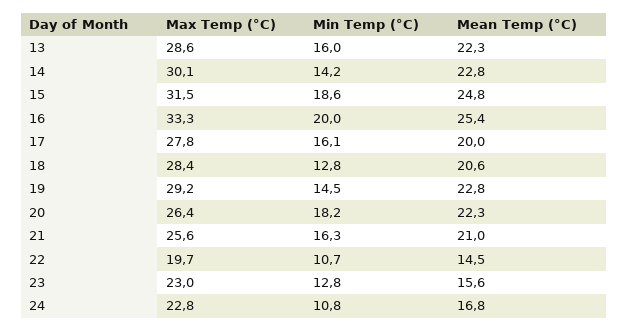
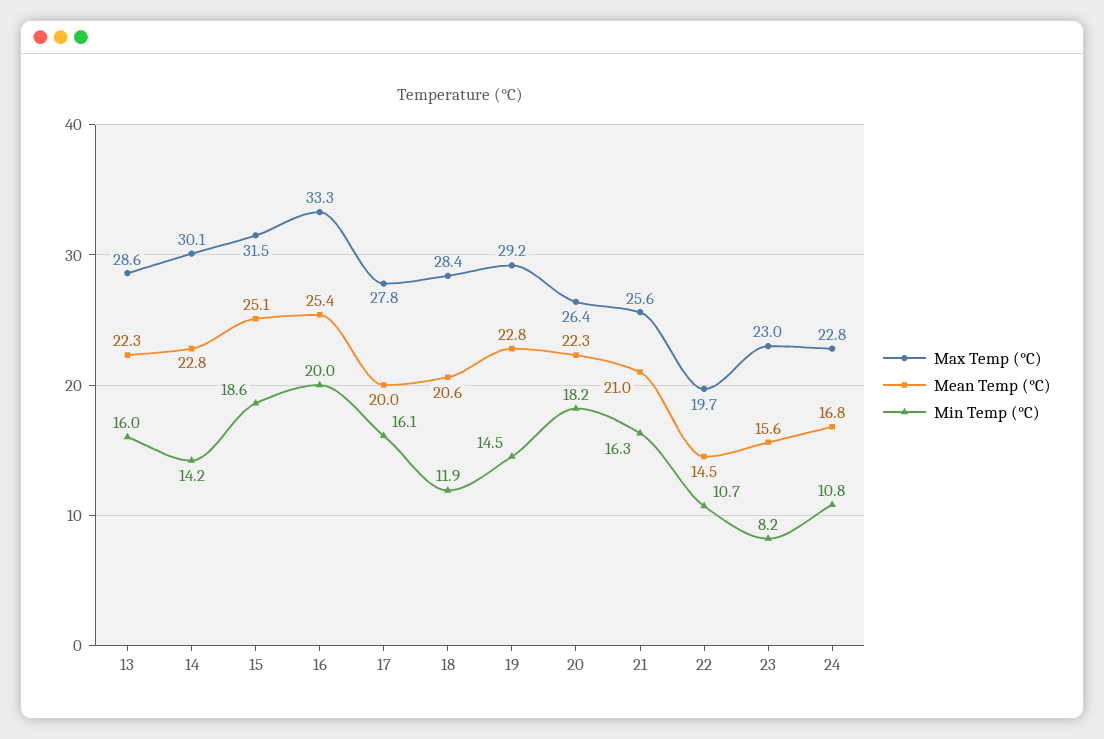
Mean Temp (°C), 15: 24.8 -> 25.1
Min Temp (°C), 18: 12.8 -> 11.9
Min Temp (°C), 23: 12.8 -> 8.2

